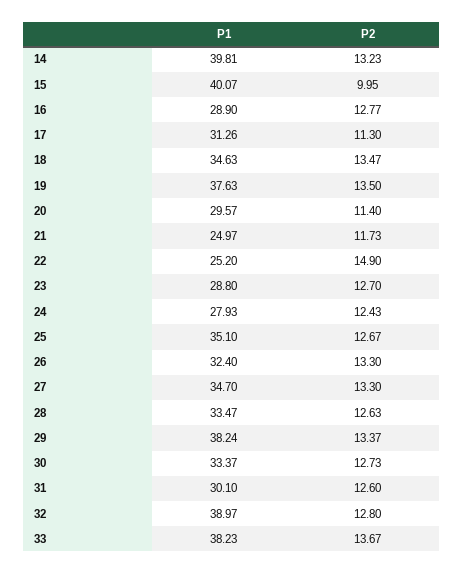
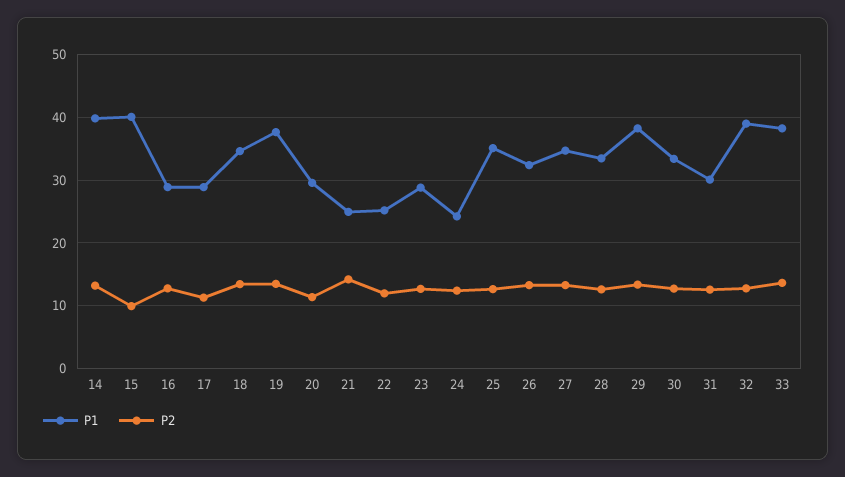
P1, 17: 31.26 -> 29
P2, 21: 11.73 -> 14
P2, 22: 14.9 -> 12
P1, 24: 27.93 -> 24

